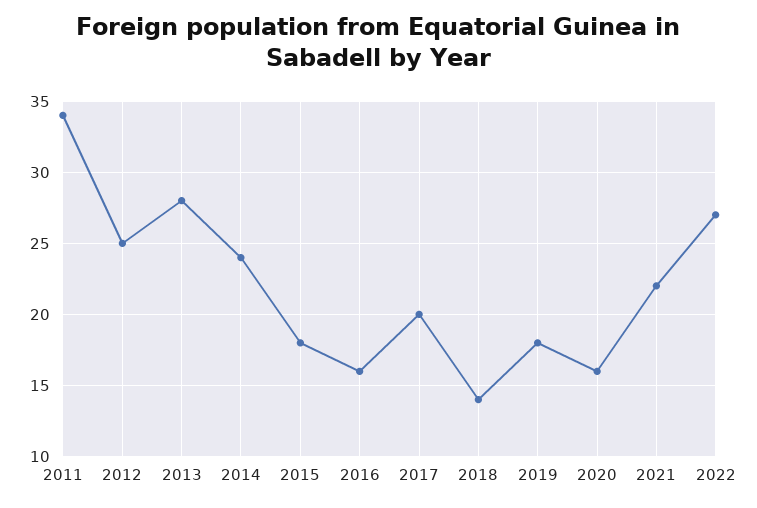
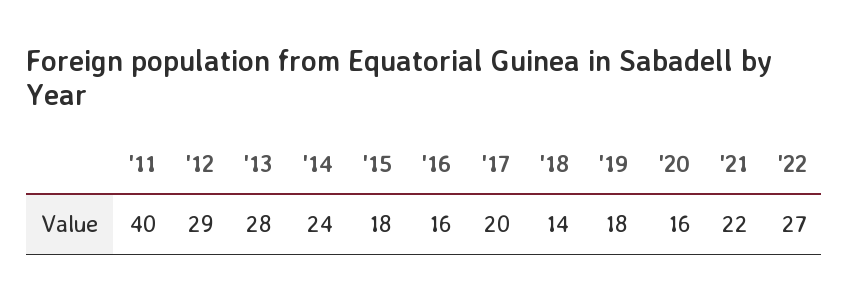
2011: 34 -> 40
2012: 25 -> 29

